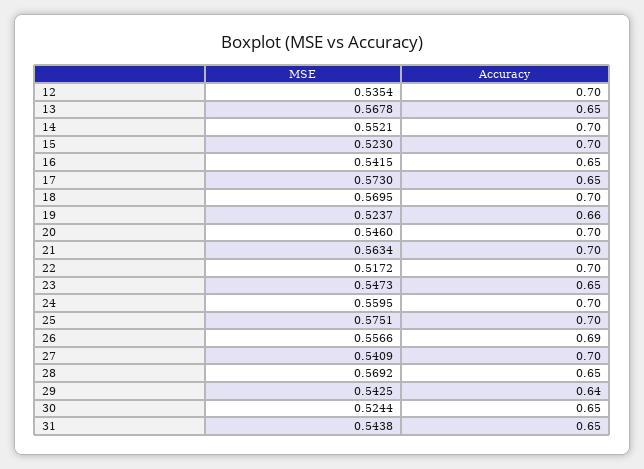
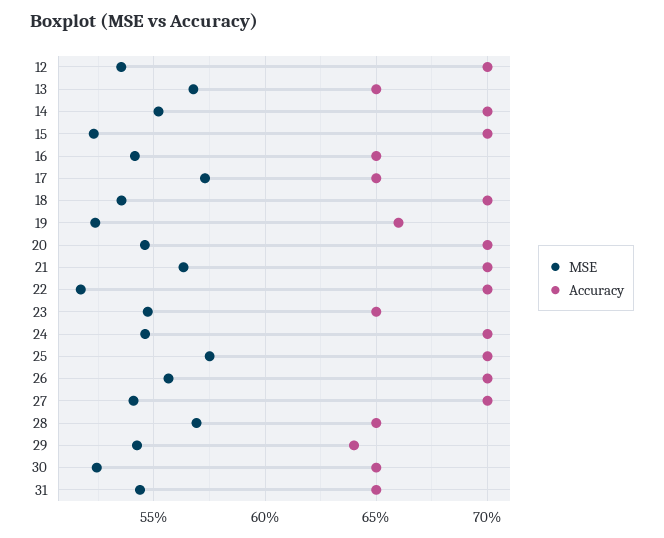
MSE, 18: 0.5695 -> 0.535
MSE, 24: 0.5595 -> 0.545
Accuracy, 26: 0.69 -> 0.7

